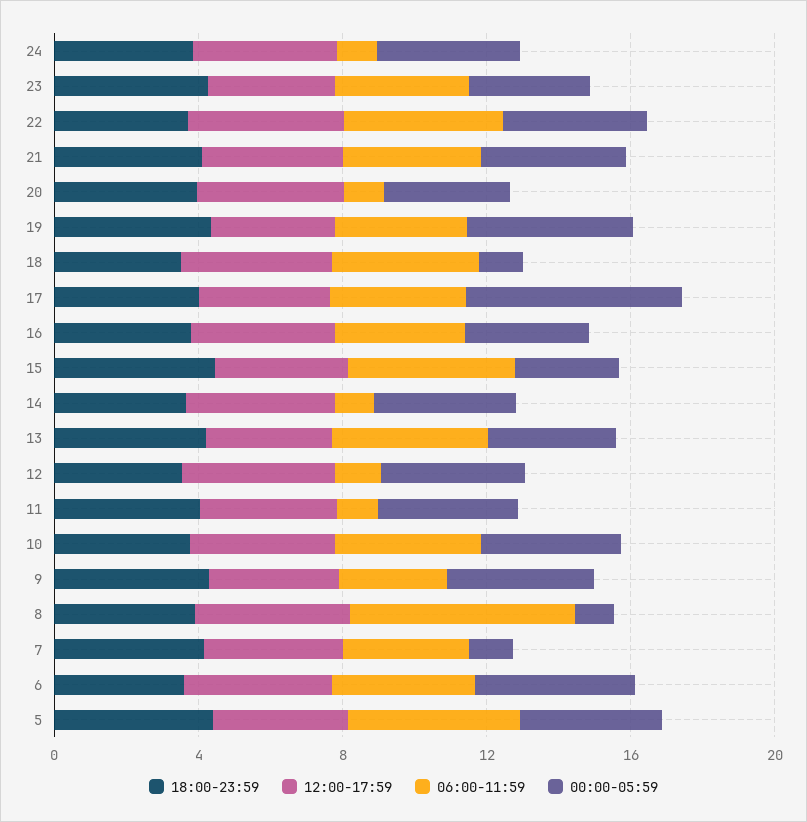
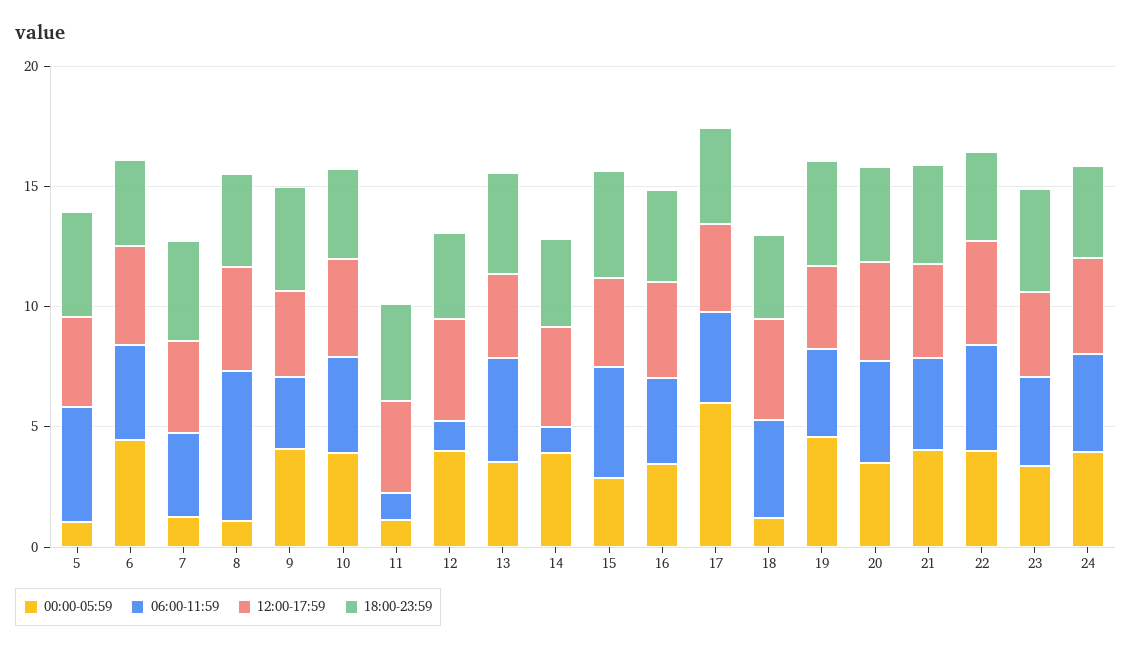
06:00-11:59, 24: 1 -> 4
06:00-11:59, 20: 1 -> 4
00:00-05:59, 11: 4 -> 1
00:00-05:59, 5: 4 -> 1

